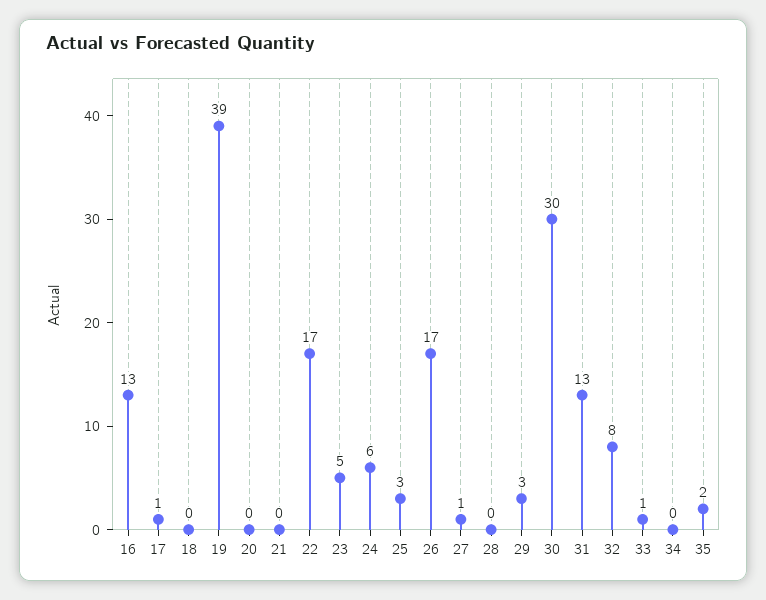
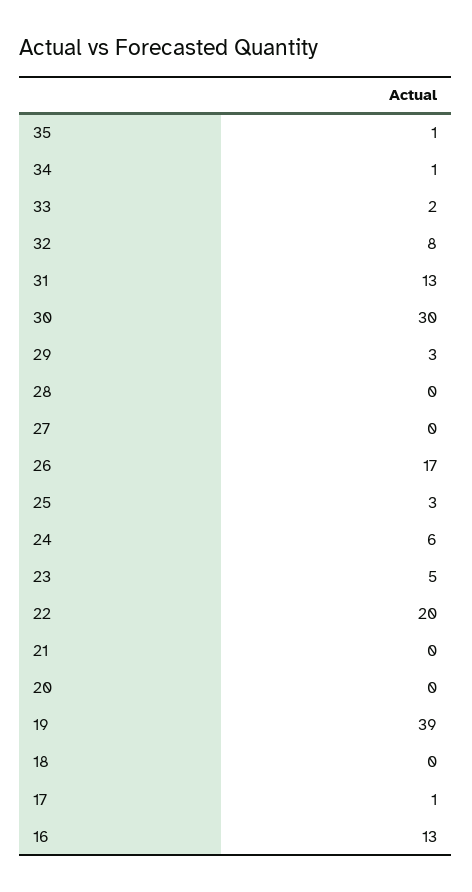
22: 17 -> 20
27: 1 -> 0
33: 1 -> 2
34: 0 -> 1
35: 2 -> 1

